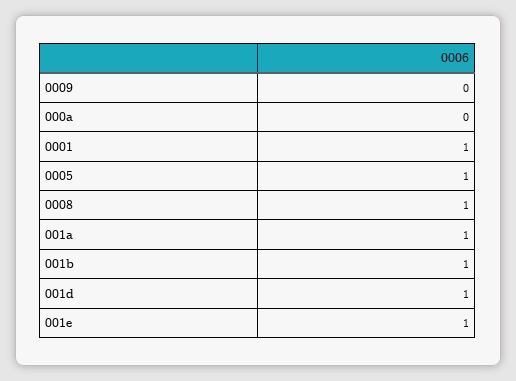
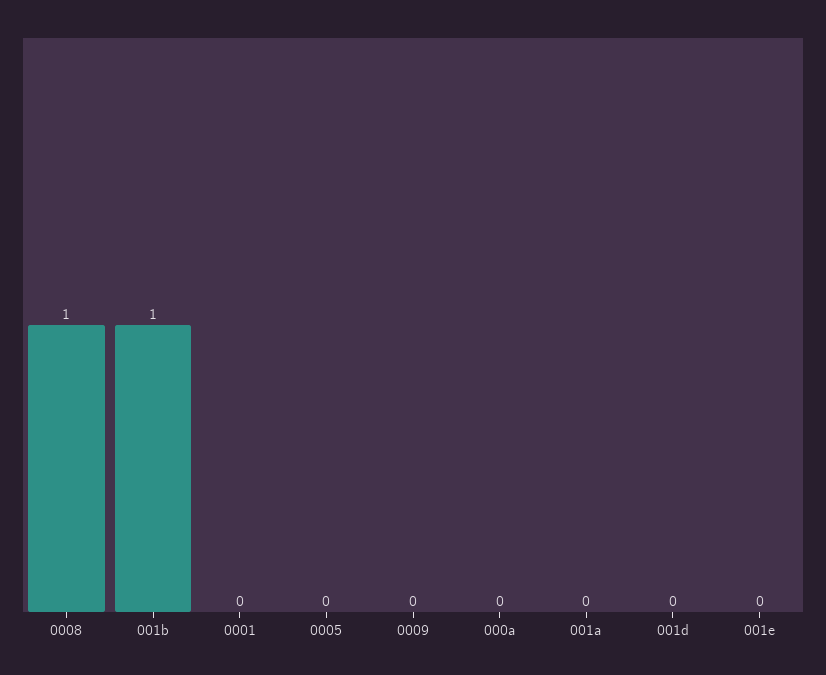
0001: 1 -> 0
0005: 1 -> 0
001a: 1 -> 0
001d: 1 -> 0
001e: 1 -> 0

